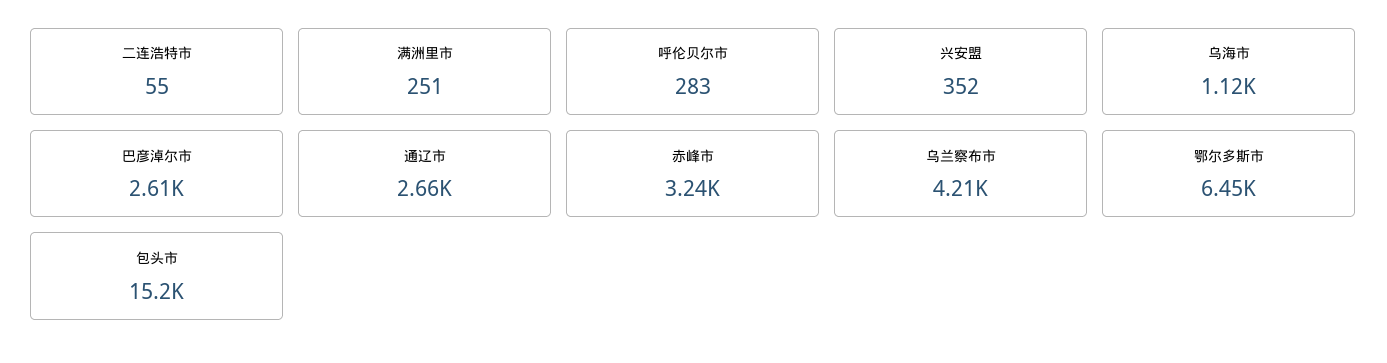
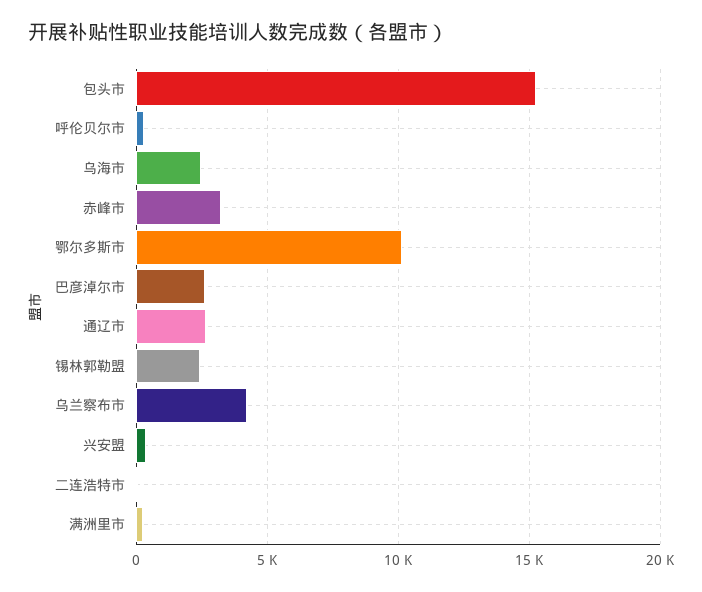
乌海市: 1120 -> 2500
鄂尔多斯市: 6450 -> 10000
锡林郭勒盟: none -> 2500

